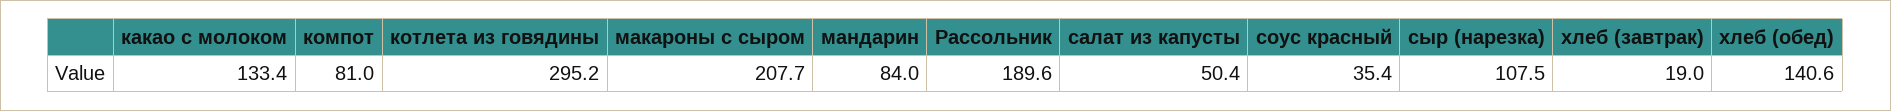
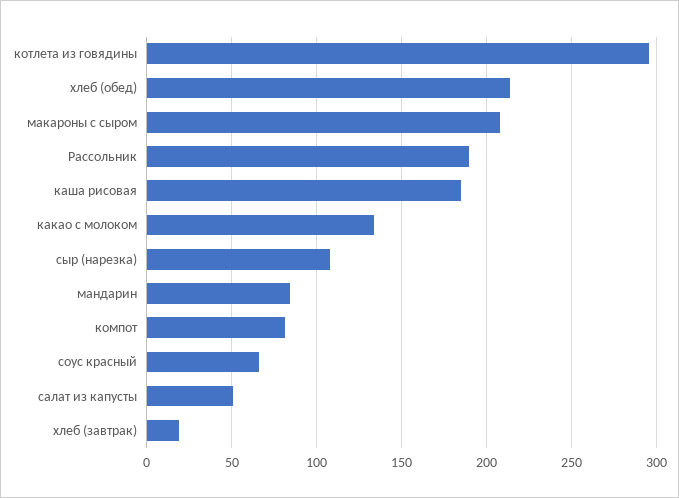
соус красный: 35.4 -> 65
хлеб (обед): 140.6 -> 215
каша рисовая: none -> 185

